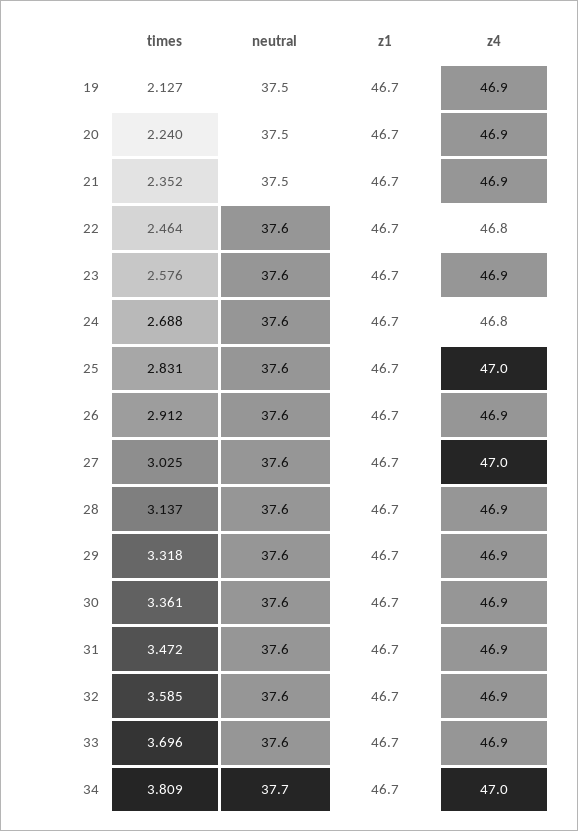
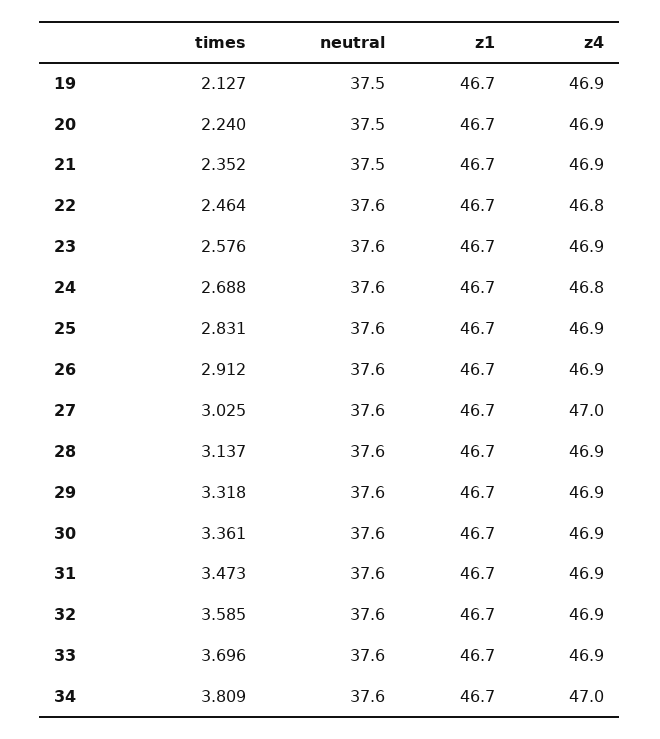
z4, 25: 47 -> 46.9
times, 31: 3.472 -> 3.473
neutral, 34: 37.7 -> 37.6

